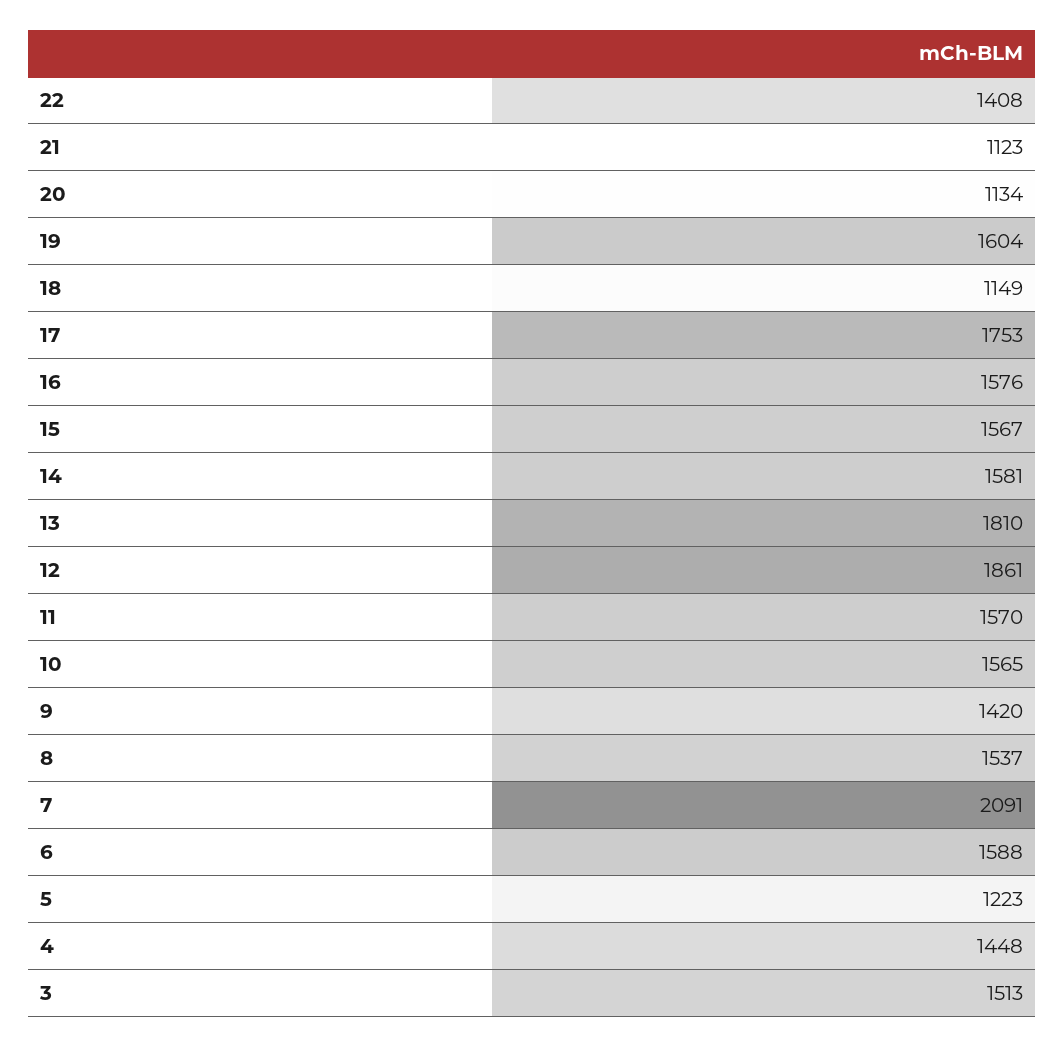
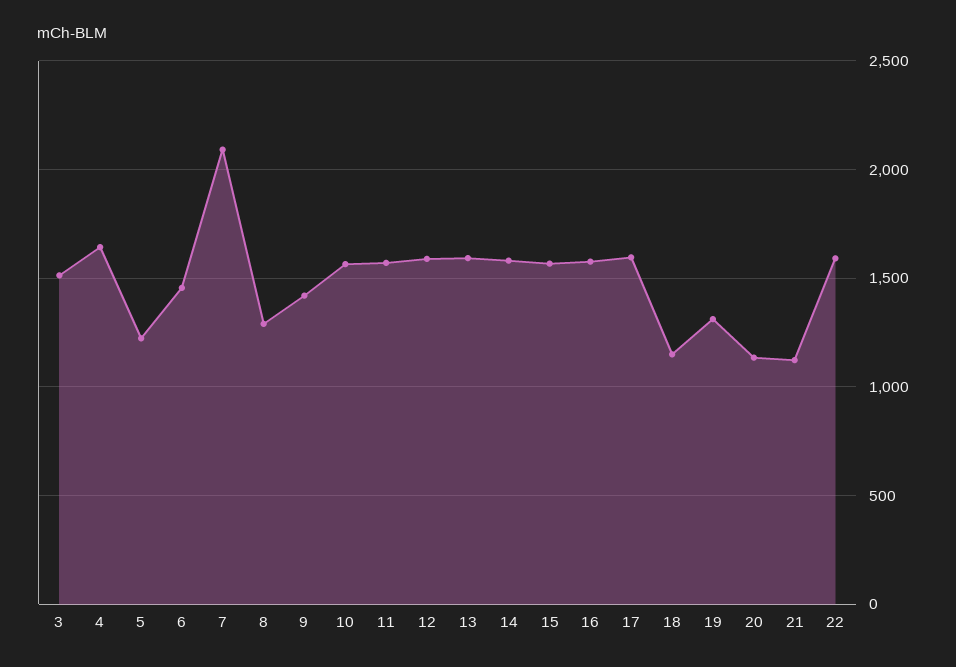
22: 1408 -> 1600
19: 1604 -> 1300
17: 1753 -> 1600
13: 1810 -> 1600
12: 1861 -> 1600
8: 1537 -> 1300
6: 1588 -> 1450
4: 1448 -> 1650

